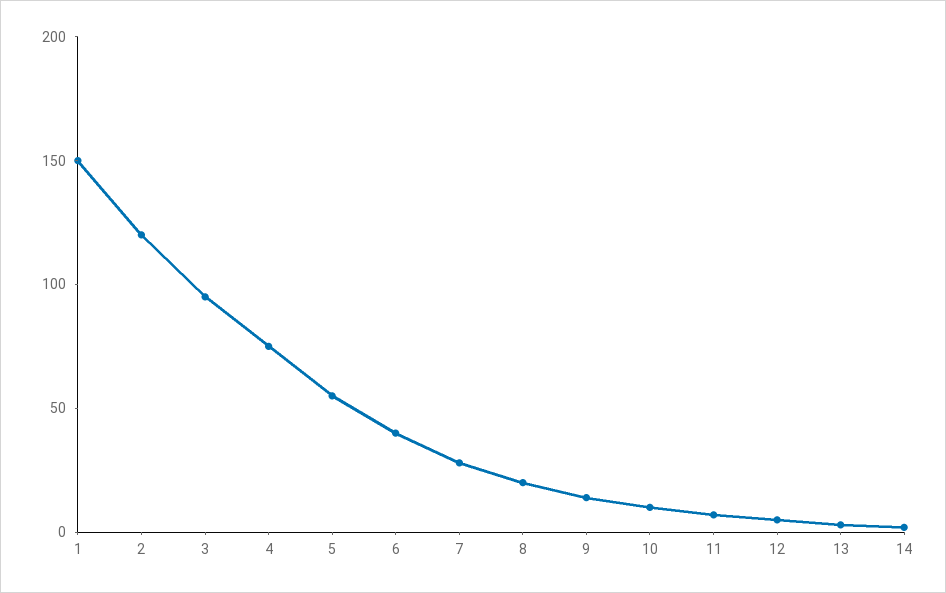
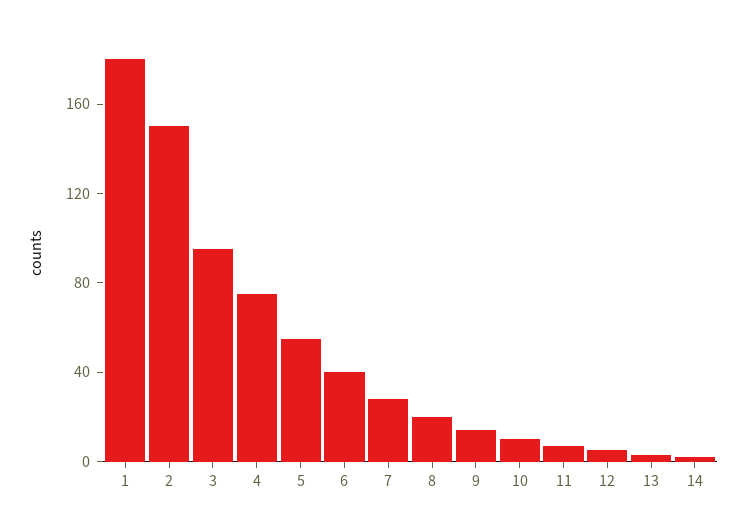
1: 150 -> 180
2: 120 -> 150

